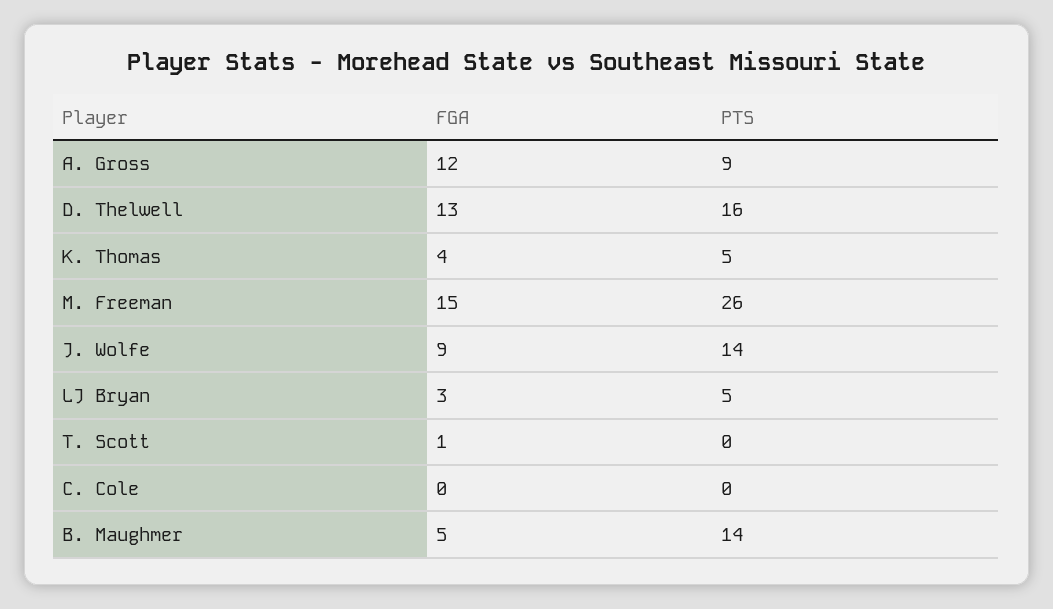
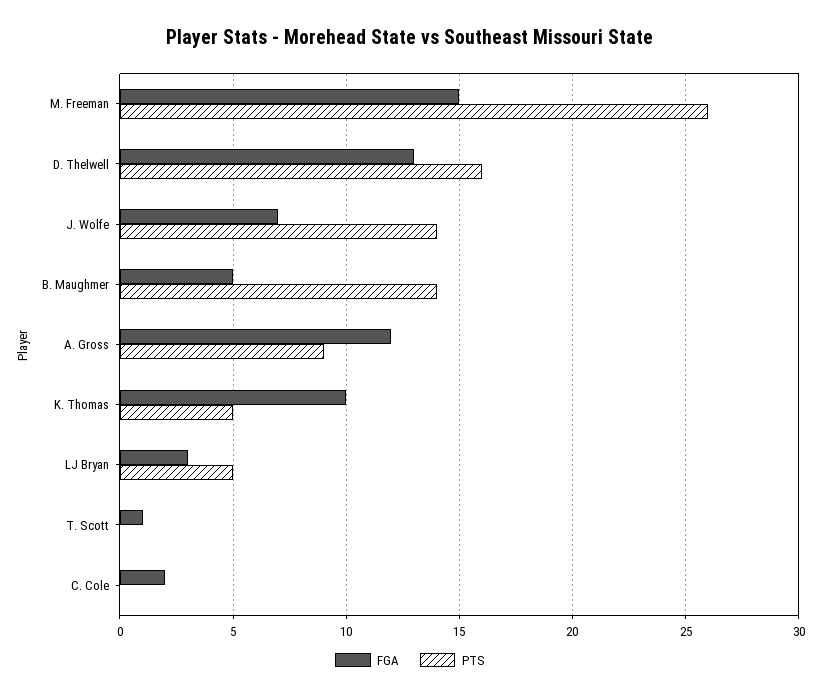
FGA, K. Thomas: 4 -> 10
FGA, J. Wolfe: 9 -> 7
FGA, C. Cole: 0 -> 2

